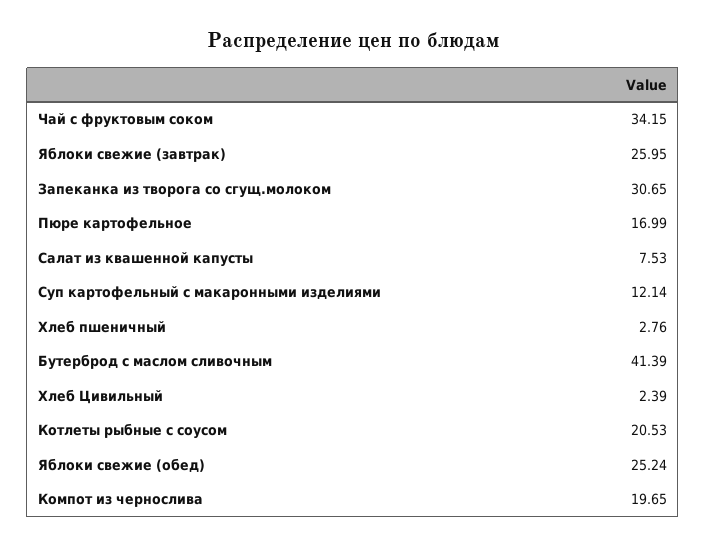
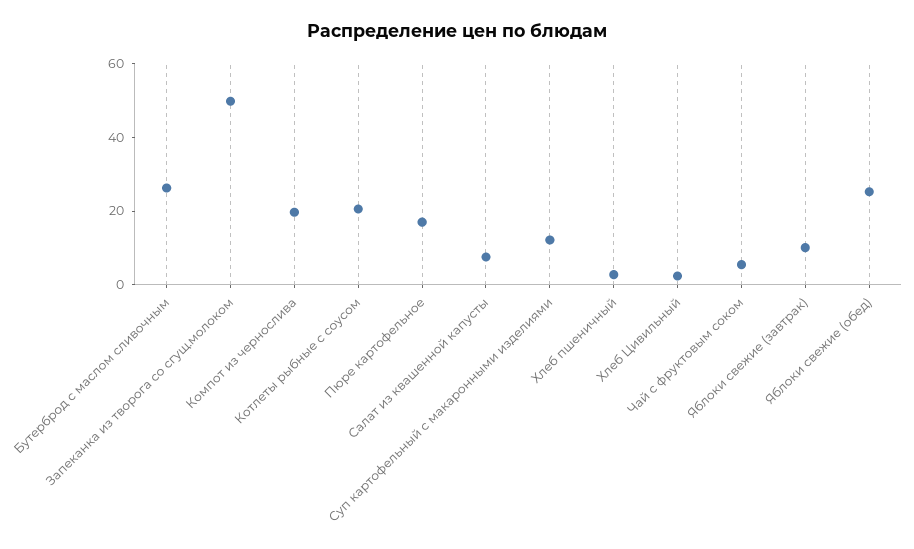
Чай с фруктовым соком: 34.15 -> 5
Яблоки свежие (завтрак): 25.95 -> 10
Запеканка из творога со сгущ.молоком: 30.65 -> 50
Бутерброд с маслом сливочным: 41.39 -> 25

